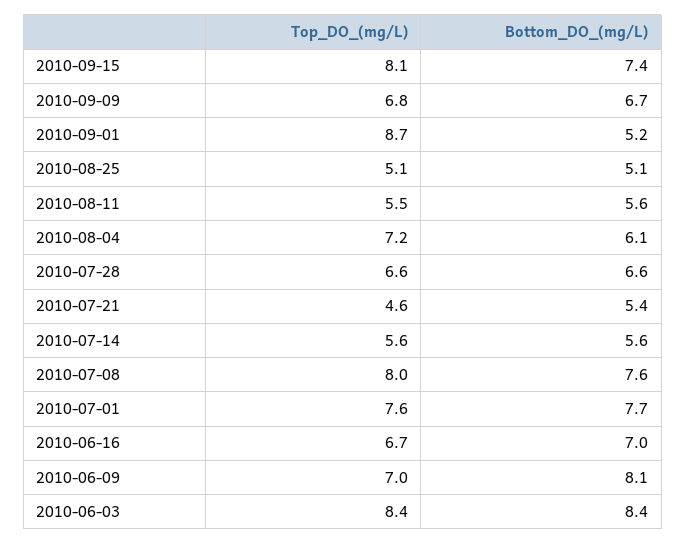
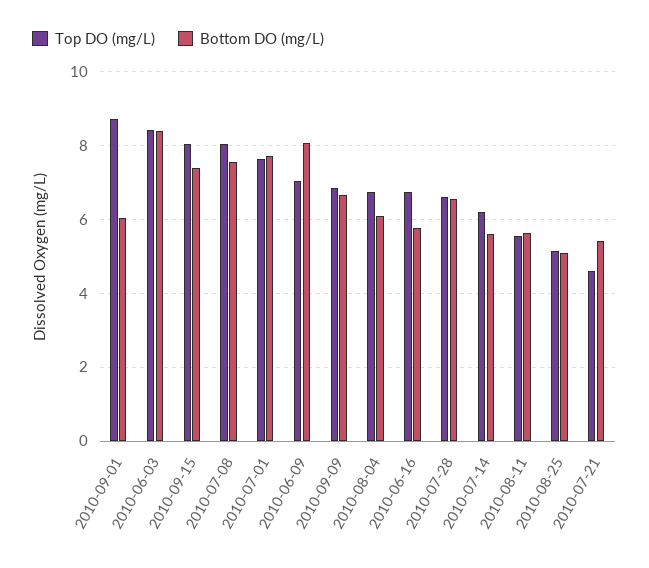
Bottom_DO_(mg/L), 2010-09-01: 5.2 -> 6
Top_DO_(mg/L), 2010-08-04: 7.2 -> 6.8
Top_DO_(mg/L), 2010-07-14: 5.6 -> 6.2
Bottom_DO_(mg/L), 2010-06-16: 7 -> 5.8

